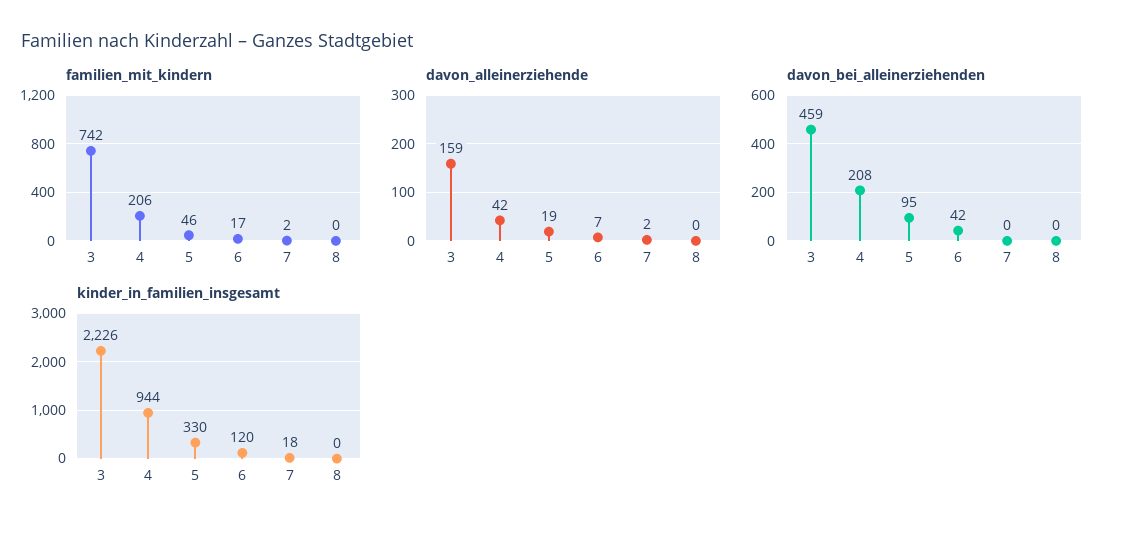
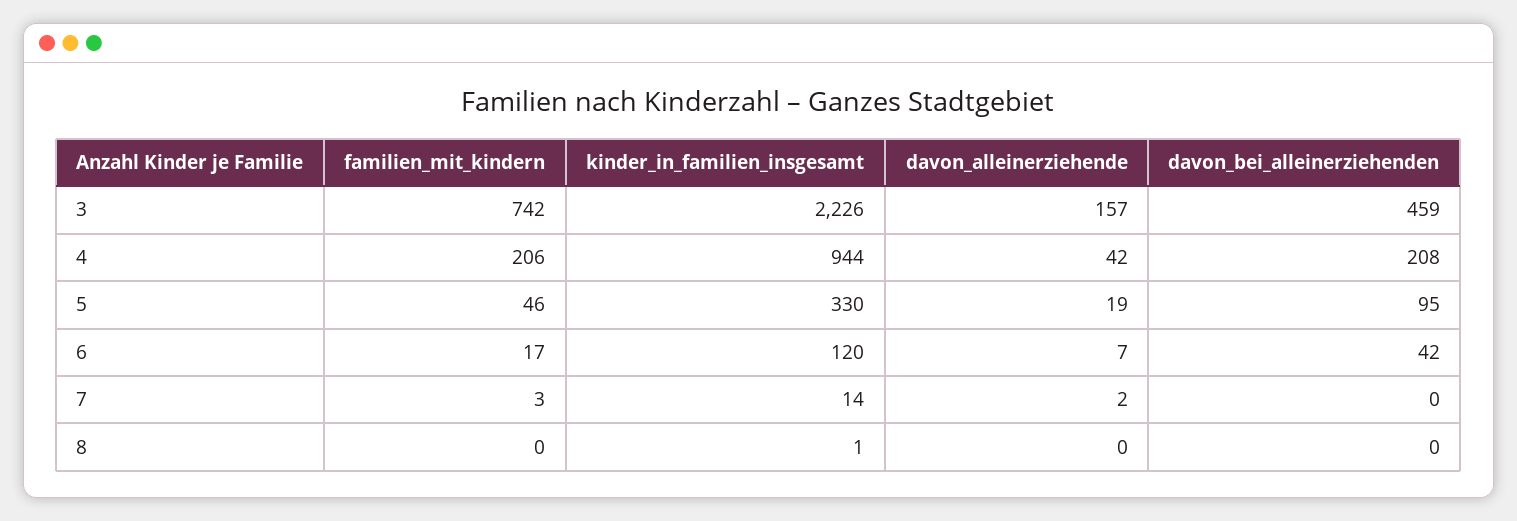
familien_mit_kindern, 7: 2 -> 3
davon_alleinerziehende, 3: 159 -> 157
kinder_in_familien_insgesamt, 7: 18 -> 14
kinder_in_familien_insgesamt, 8: 0 -> 1

